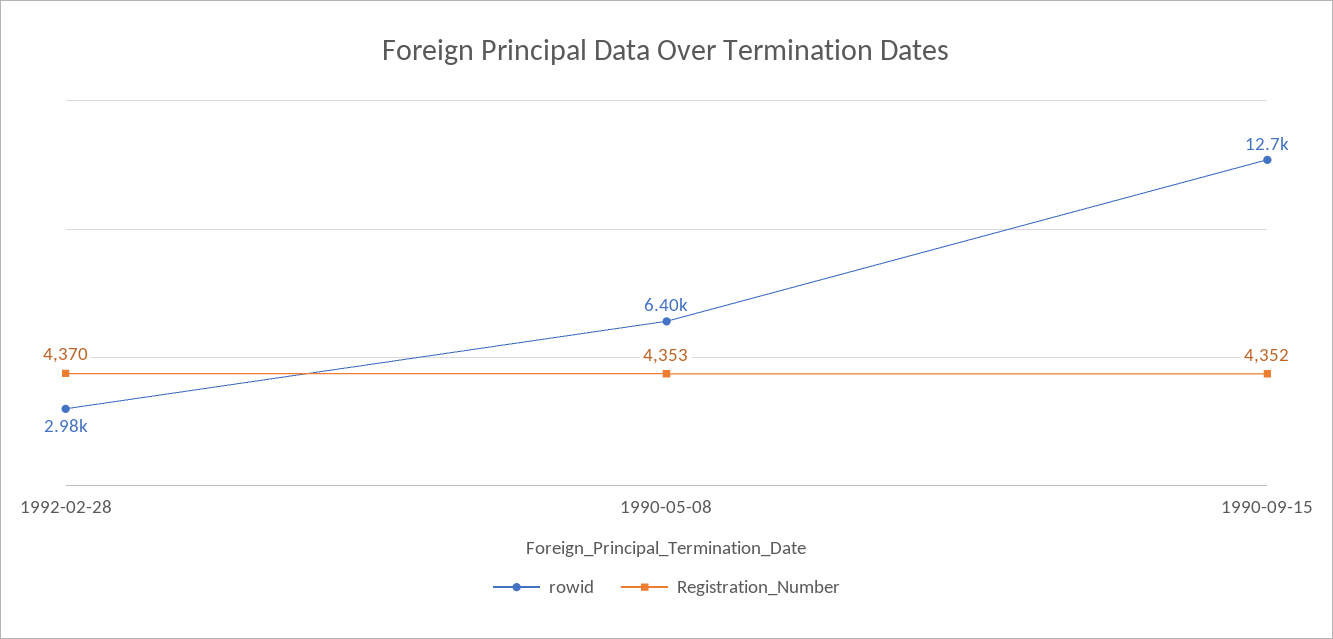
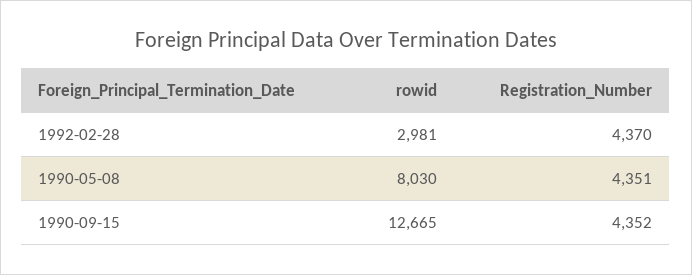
rowid, 1990-05-08: 6400 -> 8030
Registration_Number, 1990-05-08: 4353 -> 4351

